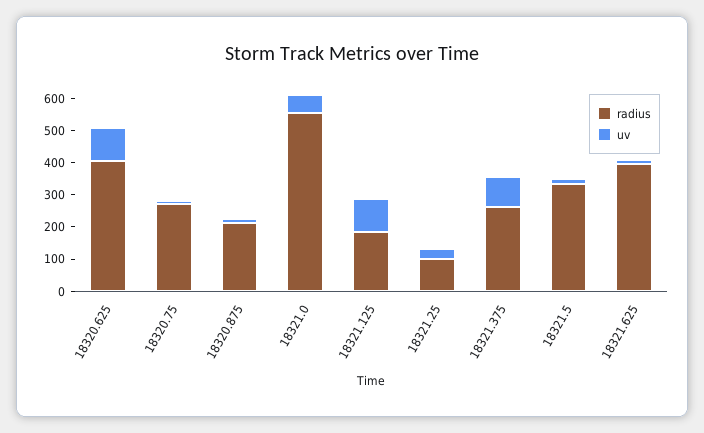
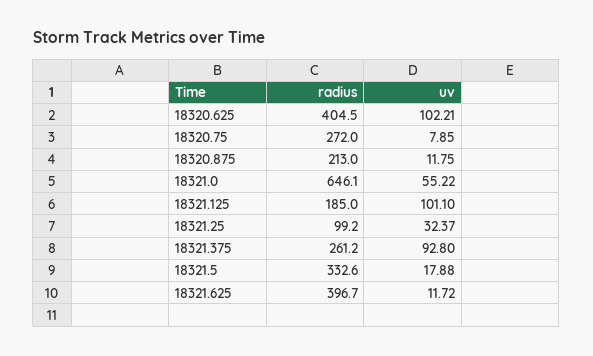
radius, 18321.0: 550 -> 646.1

